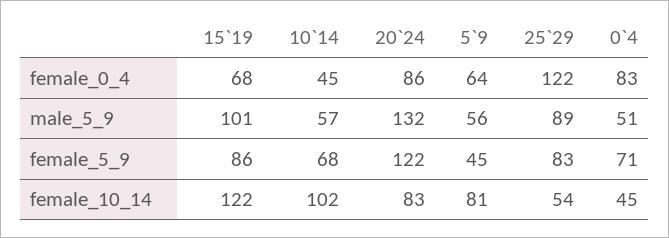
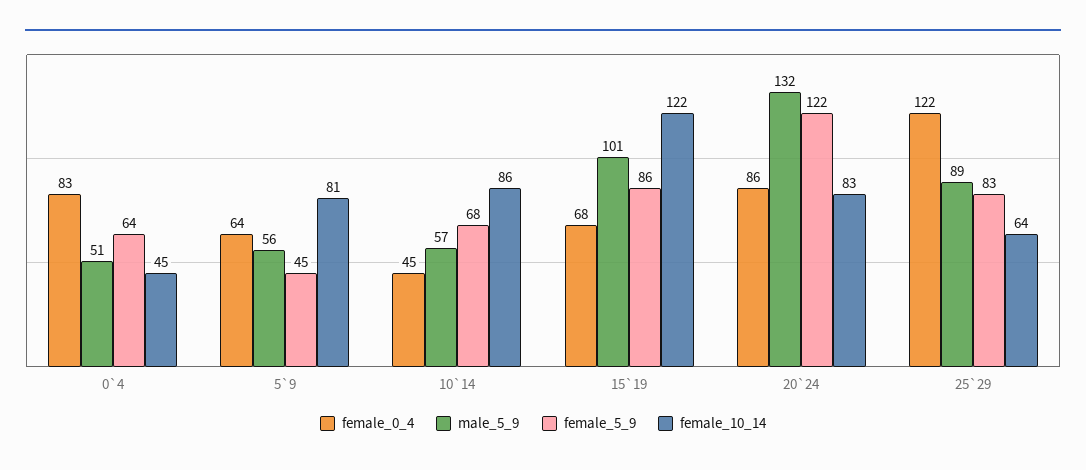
female_5_9, 0`4: 71 -> 64
female_10_14, 10`14: 102 -> 86
female_10_14, 25`29: 54 -> 64

